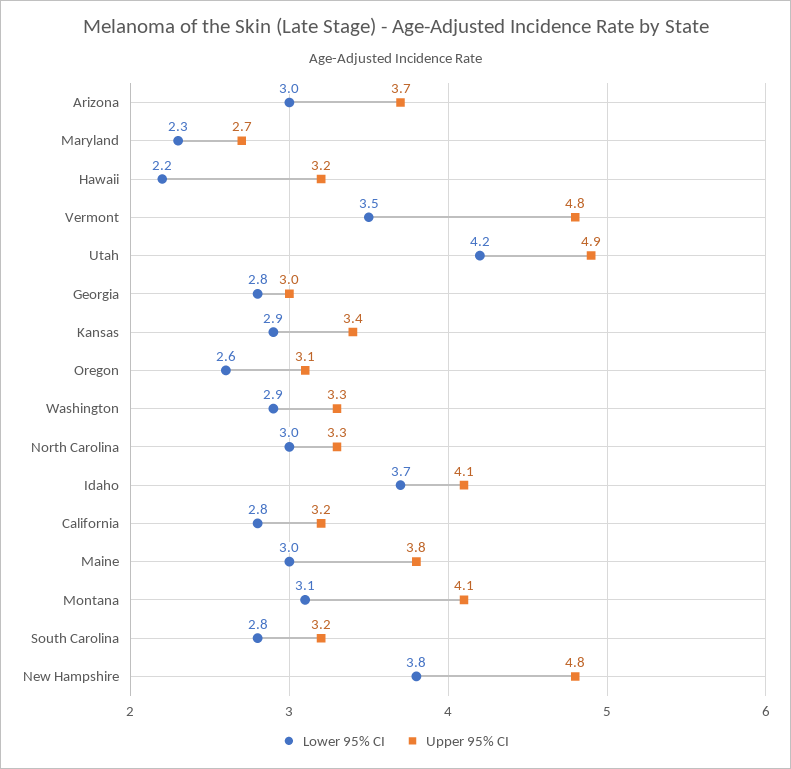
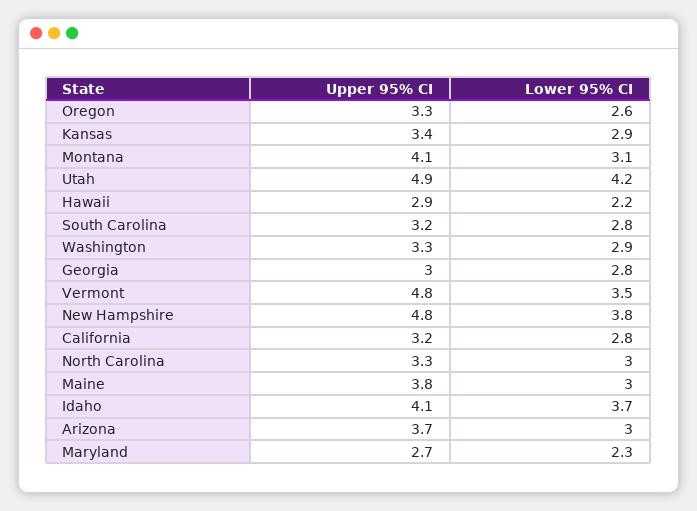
Upper 95% CI, Hawaii: 3.2 -> 2.9
Upper 95% CI, Oregon: 3.1 -> 3.3

